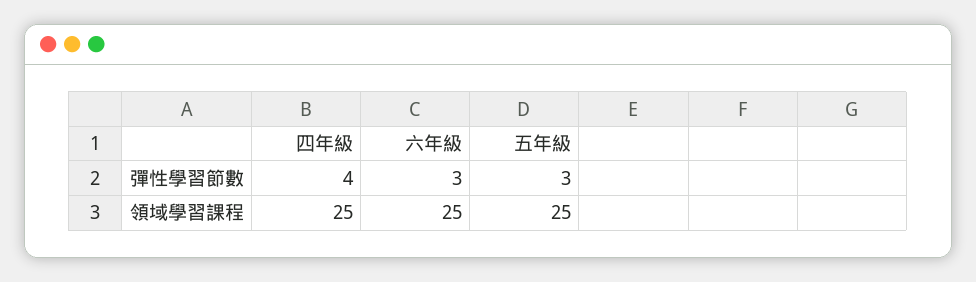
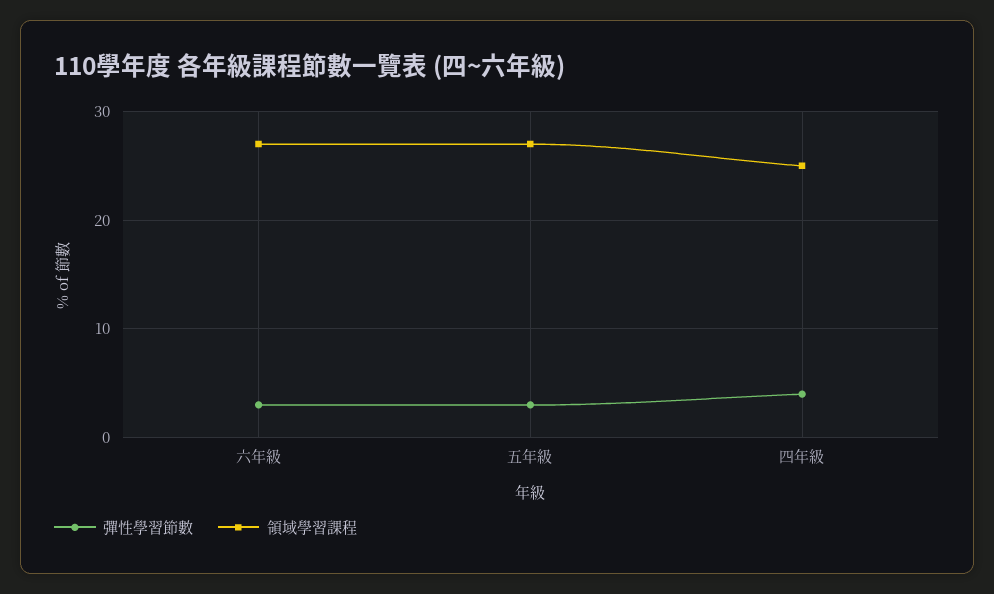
領域學習課程, 六年級: 25 -> 27
領域學習課程, 五年級: 25 -> 27

